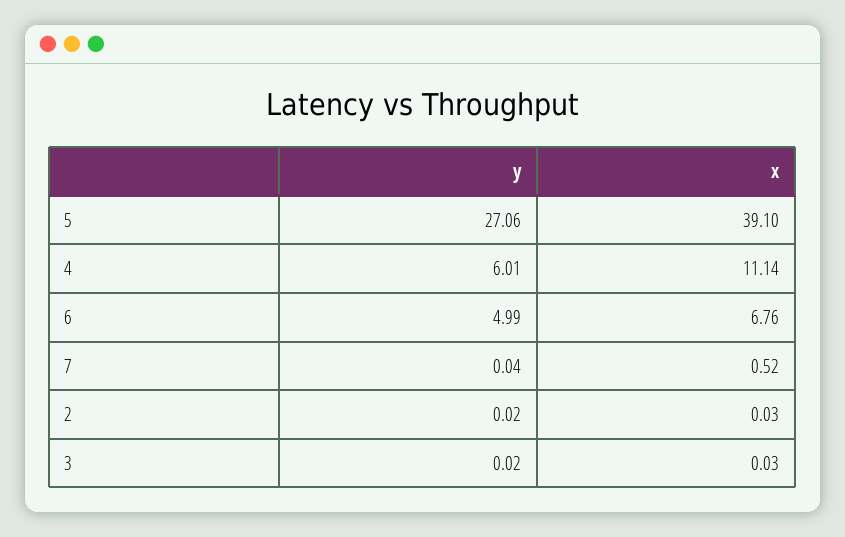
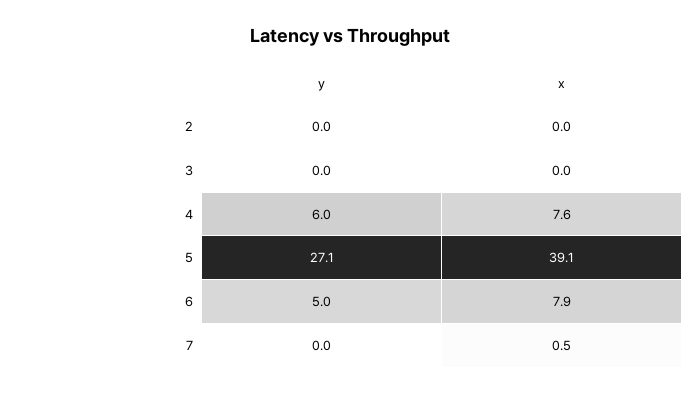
x, 4: 11.14 -> 7.6
x, 6: 6.76 -> 7.9

